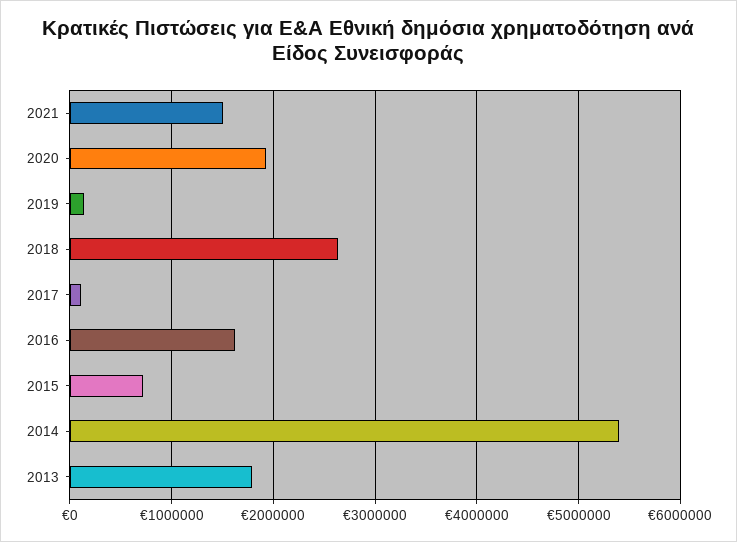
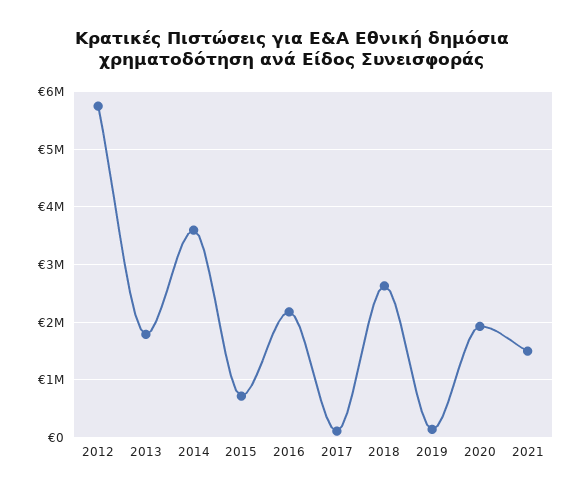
2016: 1600000 -> 2200000
2014: 5400000 -> 3600000
2012: none -> 5800000

